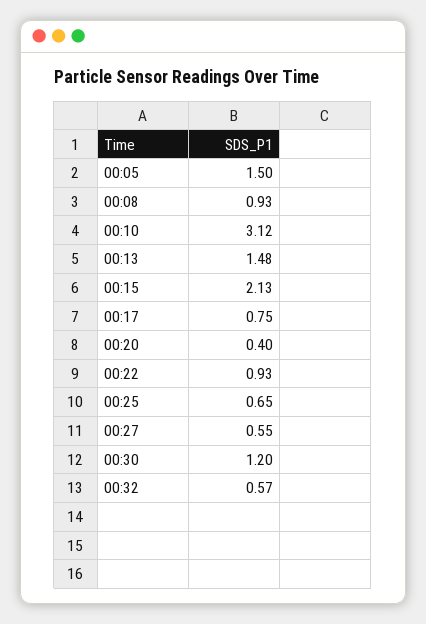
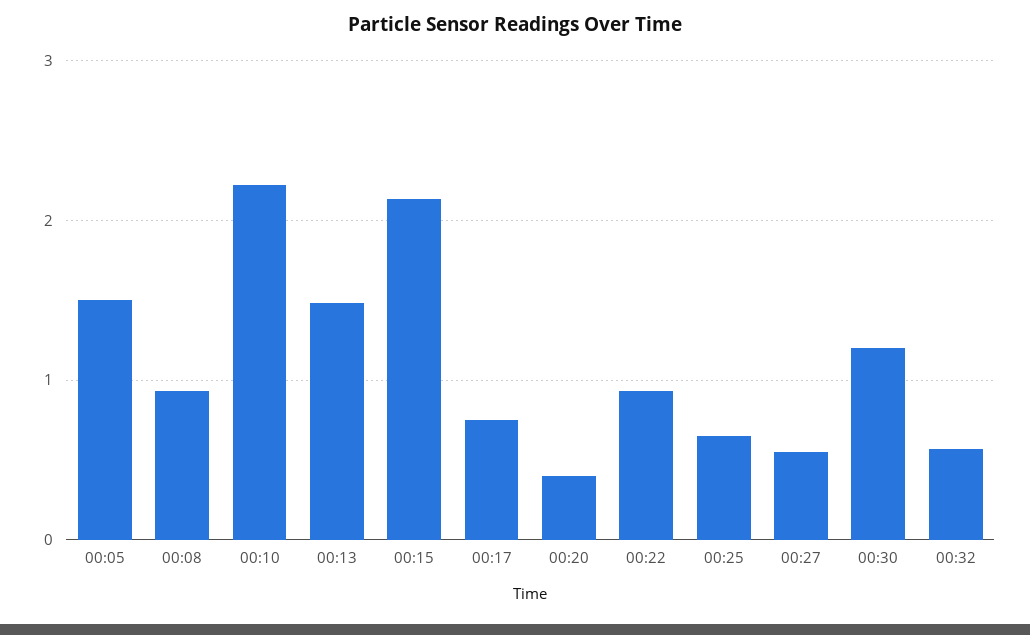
00:10: 3.12 -> 2.2

